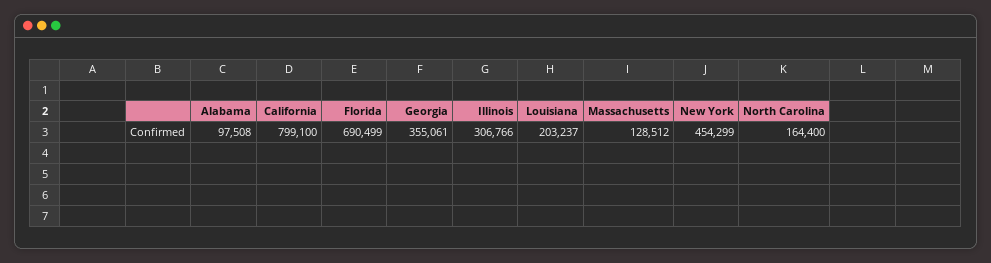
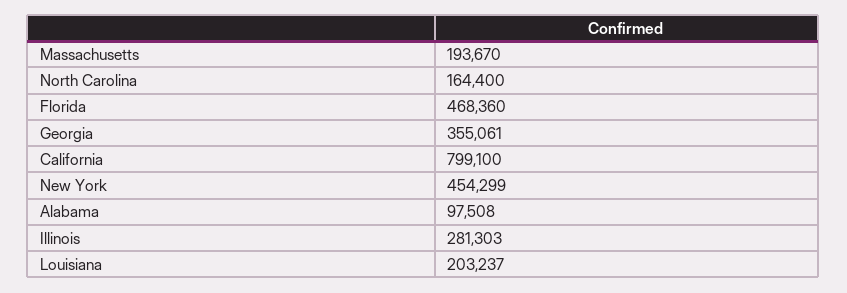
Florida: 690499 -> 468360
Illinois: 306766 -> 281303
Massachusetts: 128512 -> 193670

